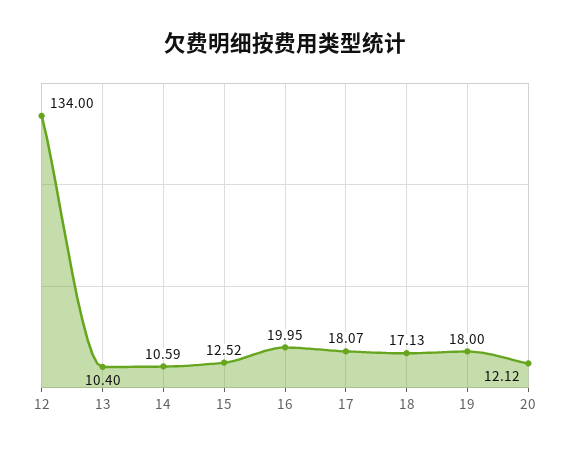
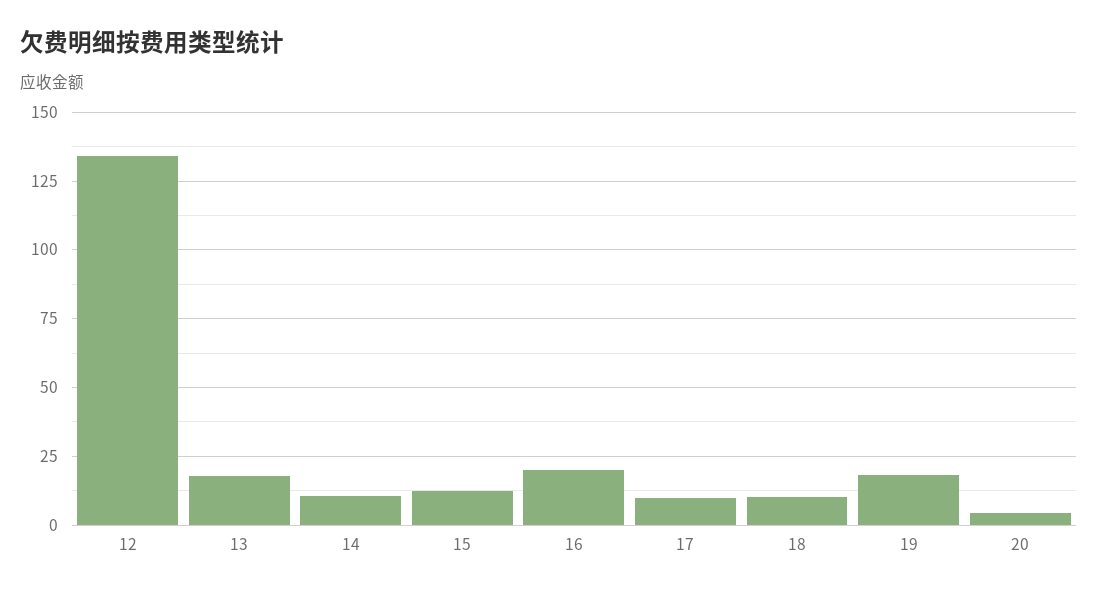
13: 10.4 -> 17.5
17: 18.07 -> 10
18: 17.13 -> 10
20: 12.12 -> 5

